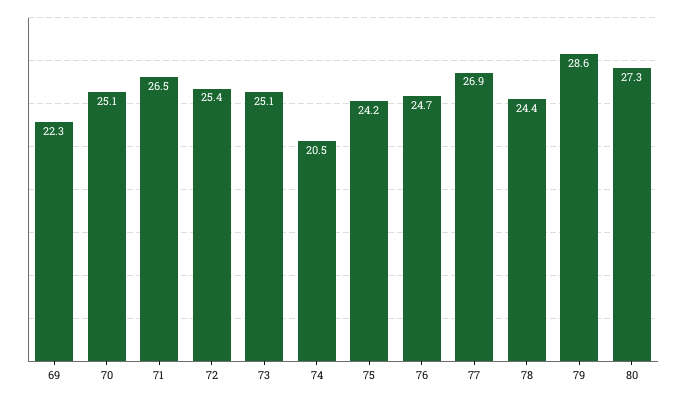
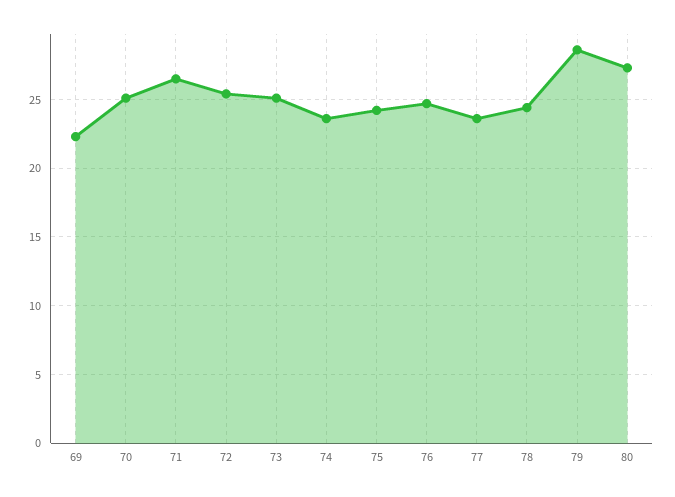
74: 20.5 -> 23.5
77: 26.9 -> 23.5

